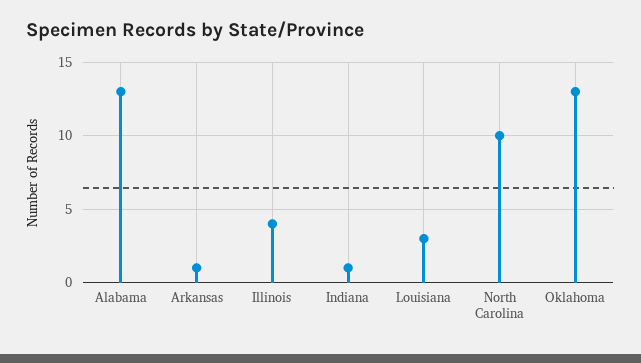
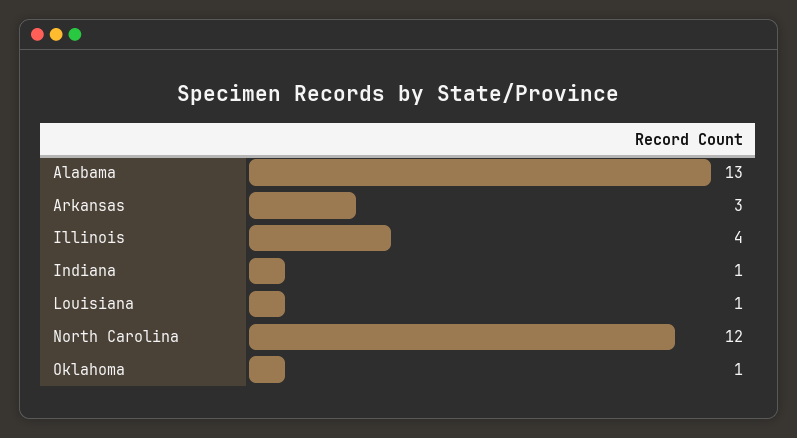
Arkansas: 1 -> 3
Louisiana: 3 -> 1
North Carolina: 10 -> 12
Oklahoma: 13 -> 1

